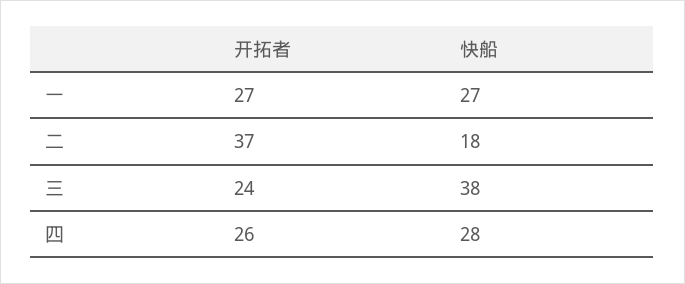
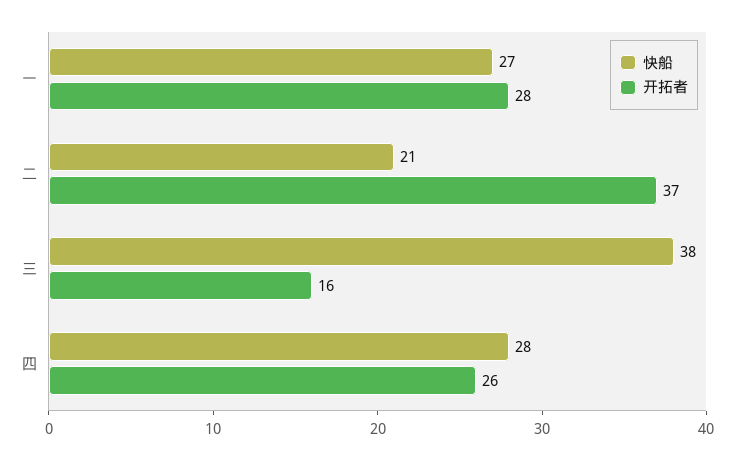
开拓者, 一: 27 -> 28
快船, 二: 18 -> 21
开拓者, 三: 24 -> 16

